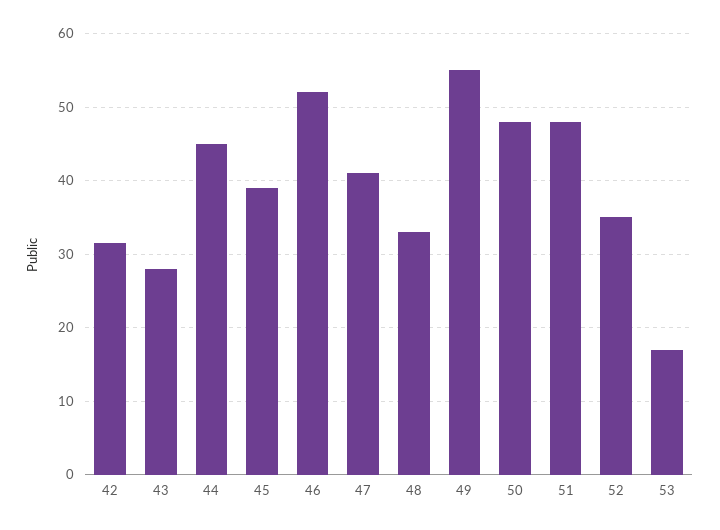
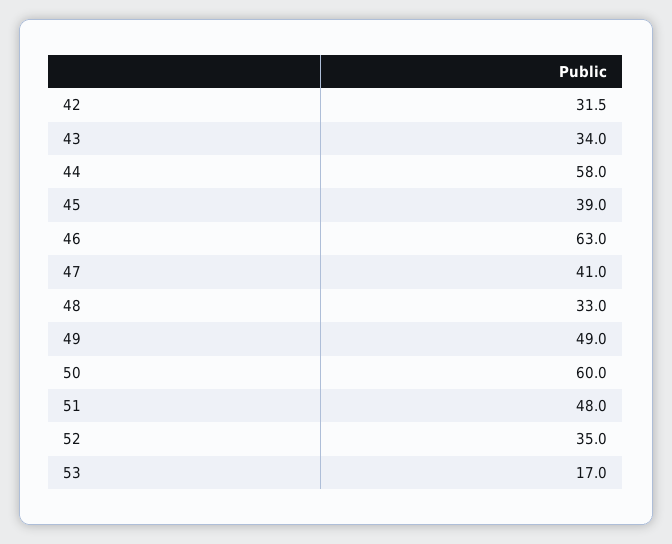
43: 28 -> 34
44: 45 -> 58
46: 52 -> 63
49: 55 -> 49
50: 48 -> 60

